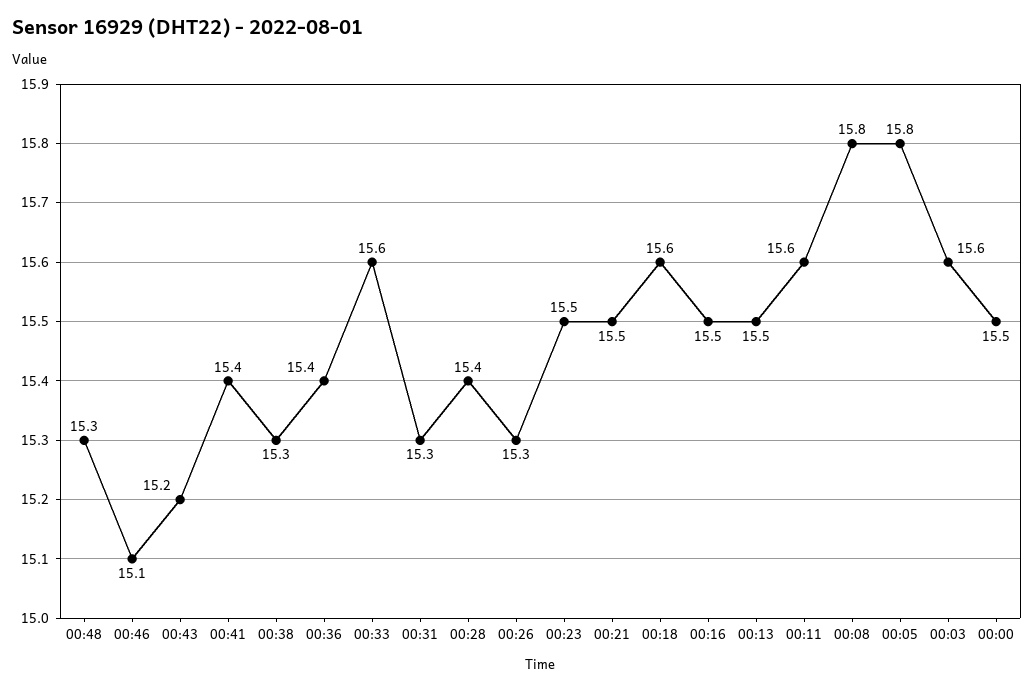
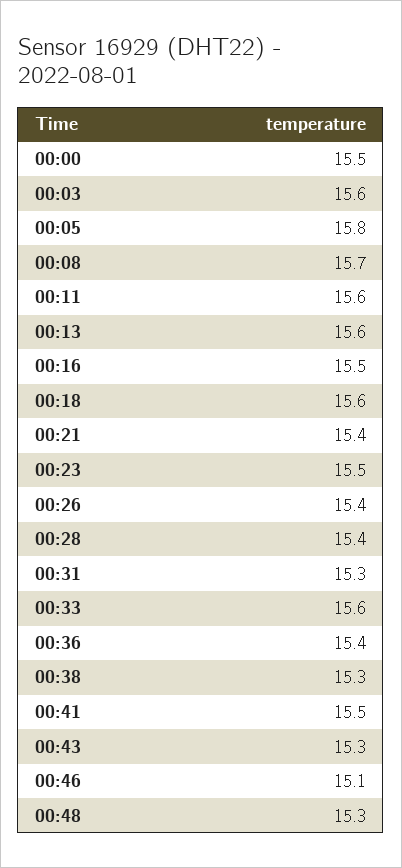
00:43: 15.2 -> 15.3
00:41: 15.4 -> 15.5
00:26: 15.3 -> 15.4
00:21: 15.5 -> 15.4
00:13: 15.5 -> 15.6
00:08: 15.8 -> 15.7

